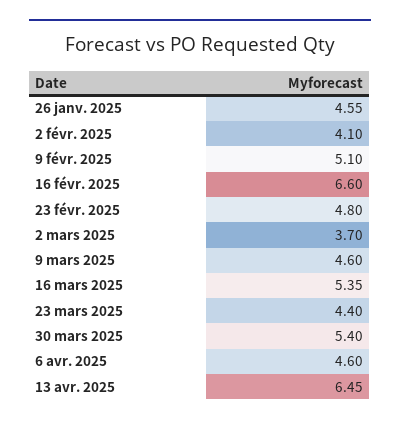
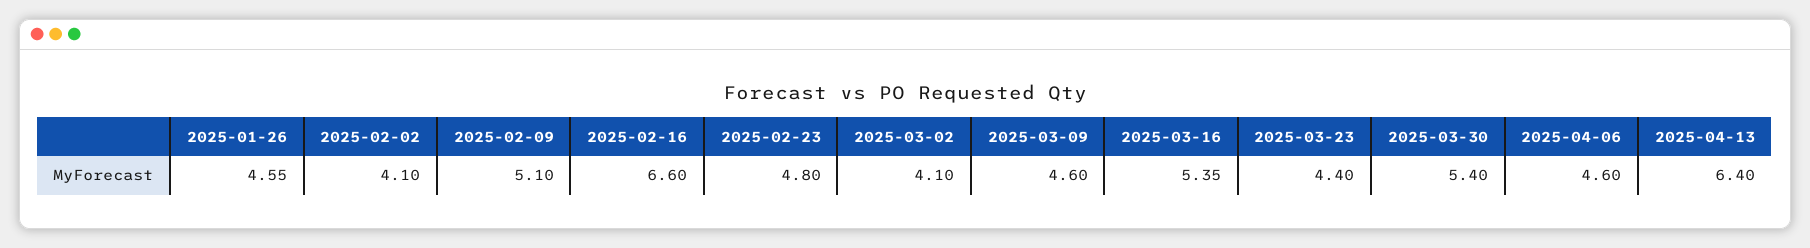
2 mars 2025: 3.7 -> 4.1
13 avr. 2025: 6.45 -> 6.4

